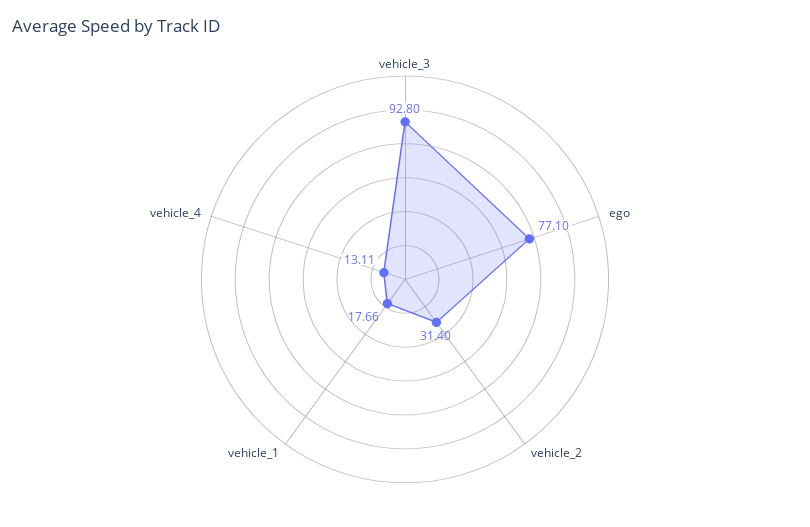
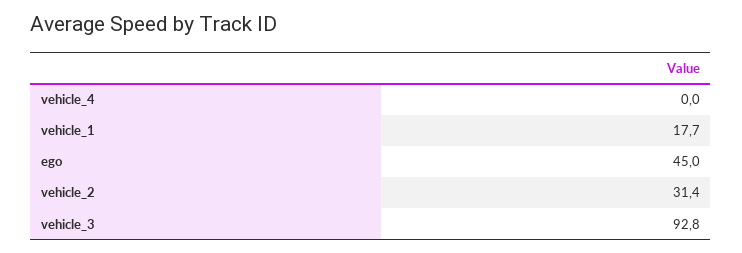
ego: 77.1 -> 45
vehicle_4: 13.11 -> 0

